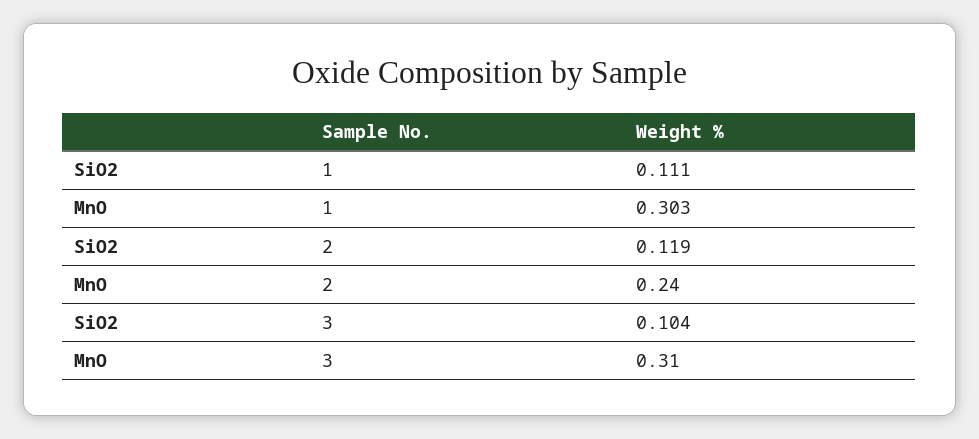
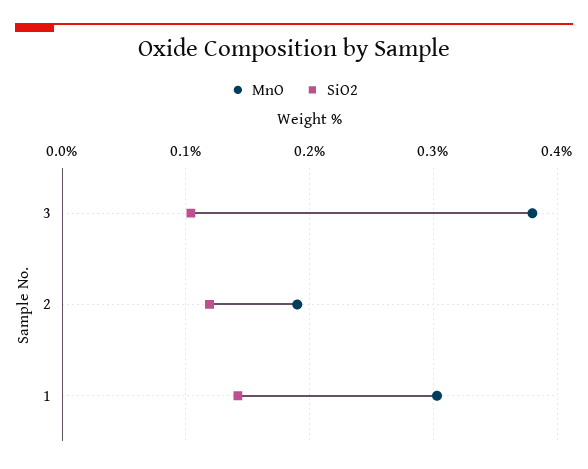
SiO2, 1: 0.111 -> 0.14
MnO, 2: 0.24 -> 0.19
MnO, 3: 0.31 -> 0.38

